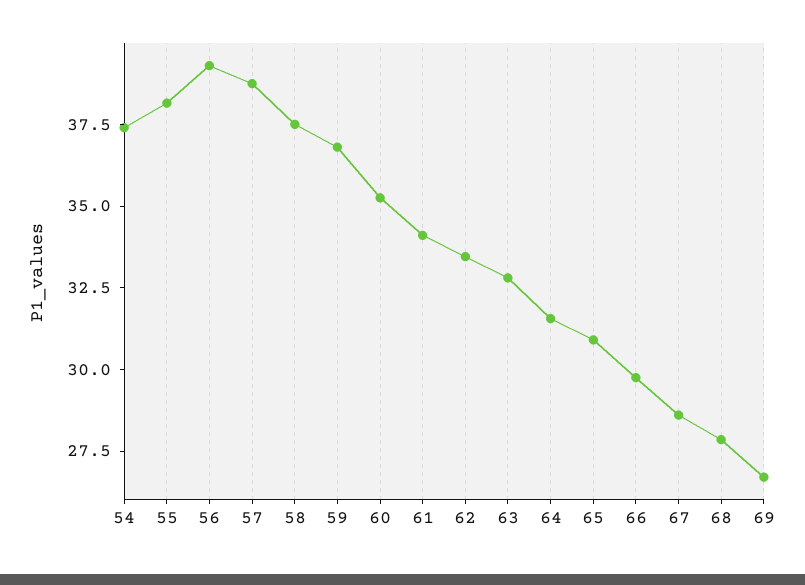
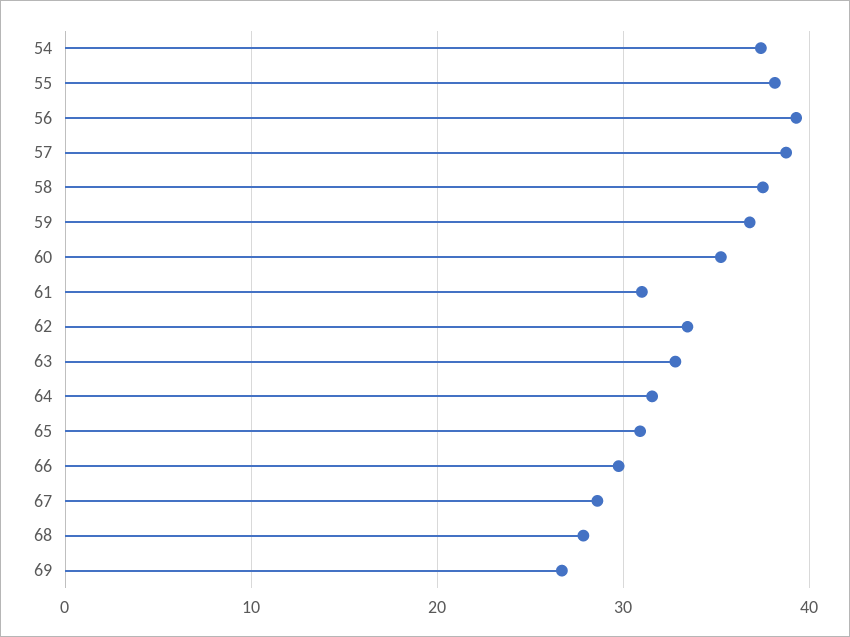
61: 34 -> 31

